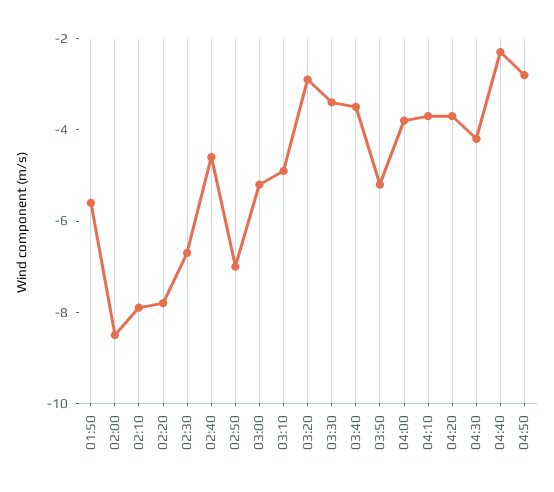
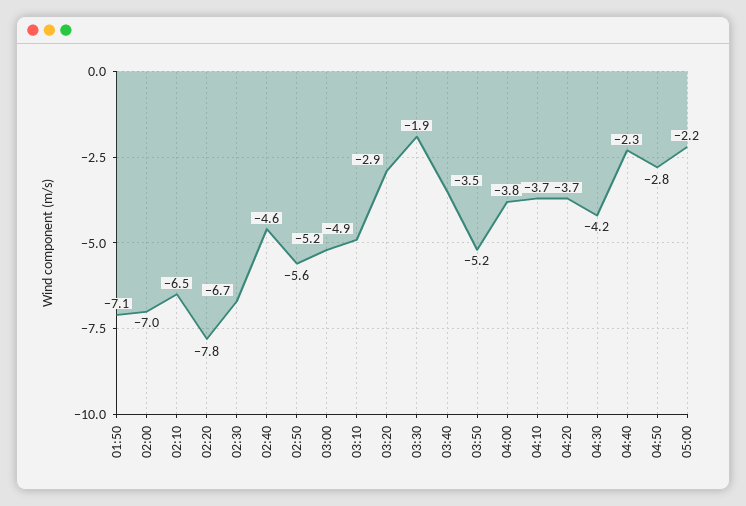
01:50: -5.5 -> -7.1
02:00: -8.5 -> -7
02:10: -8 -> -6.5
02:50: -7 -> -5.6
03:30: -3.5 -> -1.9
05:00: none -> -2.2

